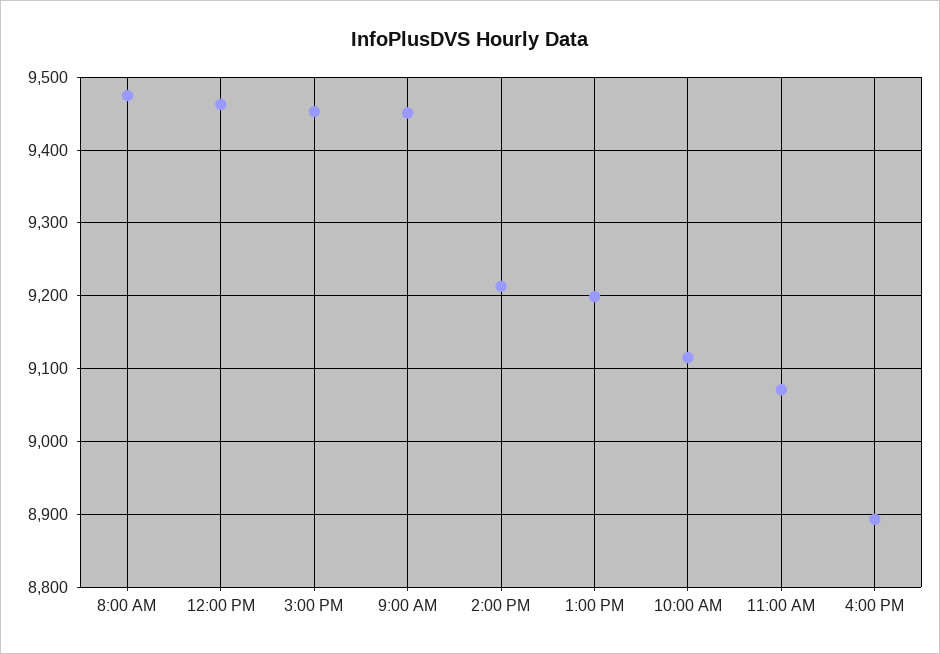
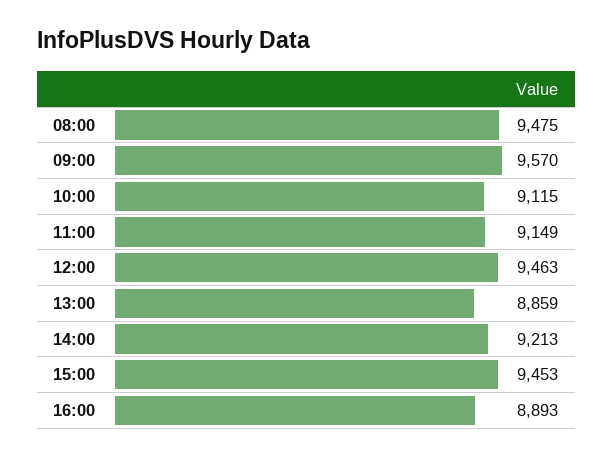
9:00 AM: 9450 -> 9570
1:00 PM: 9200 -> 8859
11:00 AM: 9070 -> 9149

